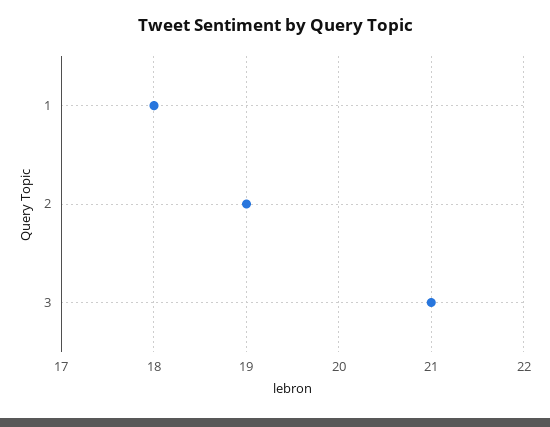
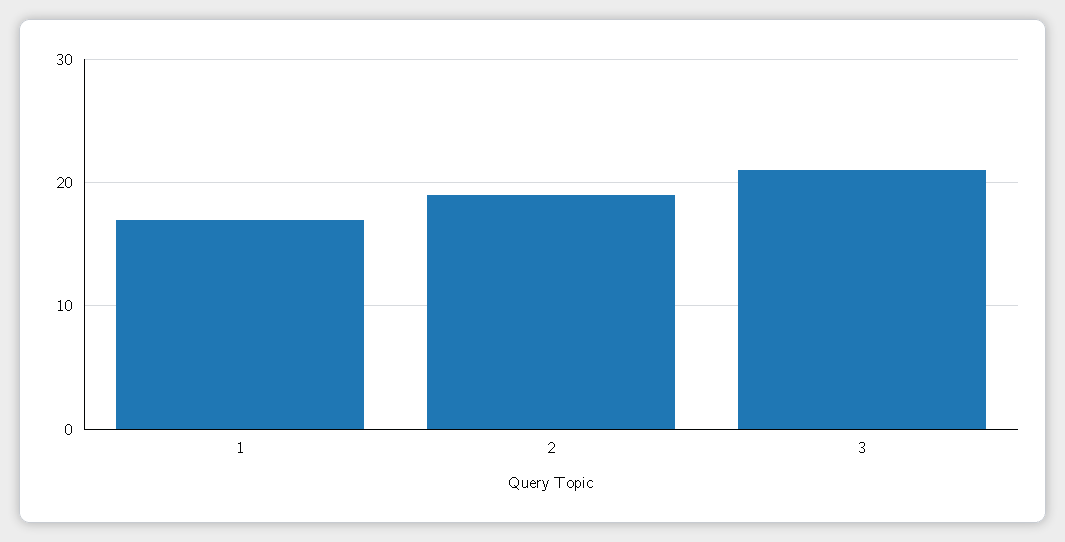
1: 18 -> 17

